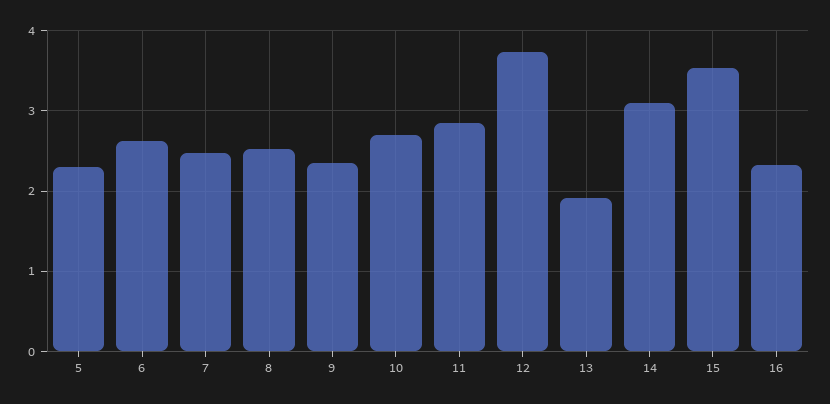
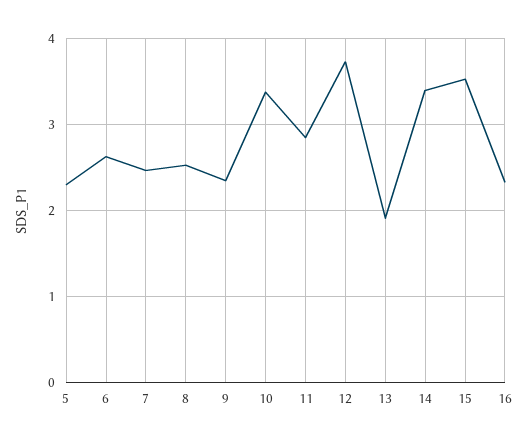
10: 2.7 -> 3.4
14: 3.1 -> 3.4

